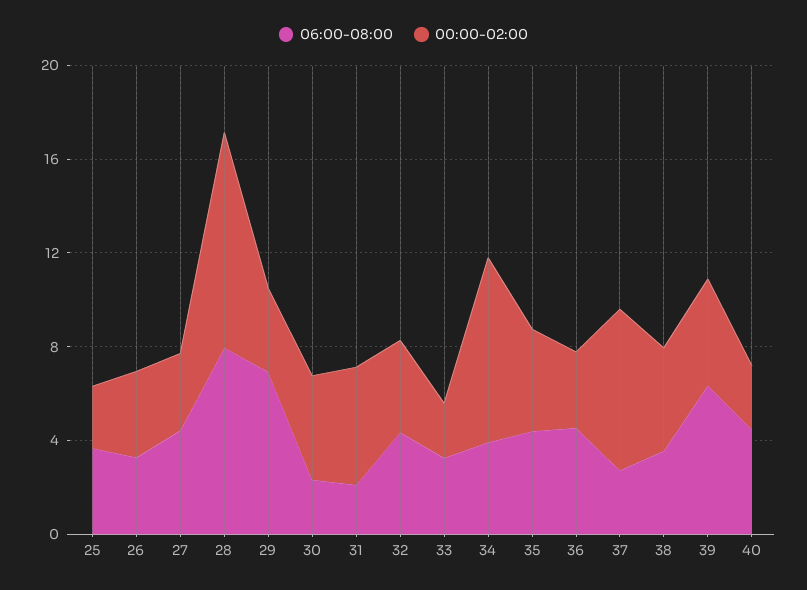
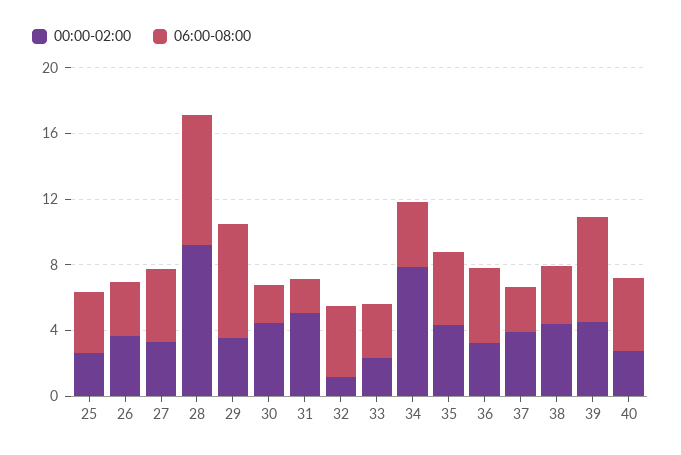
00:00-02:00, 32: 4 -> 1
00:00-02:00, 37: 7 -> 4

